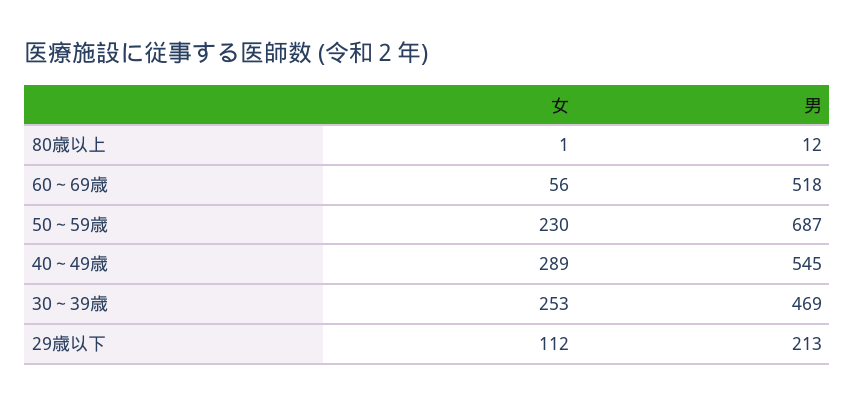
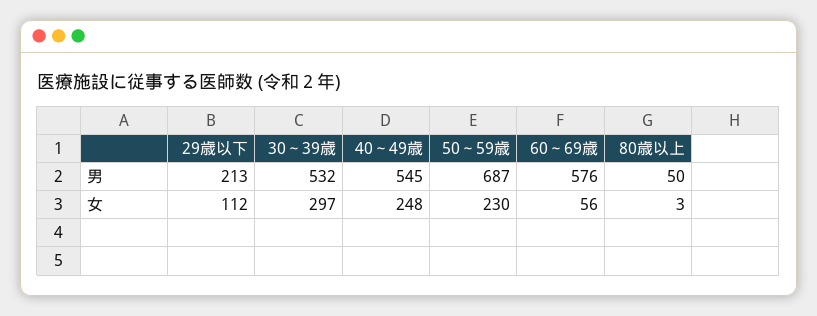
女, 80歳以上: 1 -> 3
男, 80歳以上: 12 -> 50
男, 60～69歳: 518 -> 576
女, 40～49歳: 289 -> 248
女, 30～39歳: 253 -> 297
男, 30～39歳: 469 -> 532

